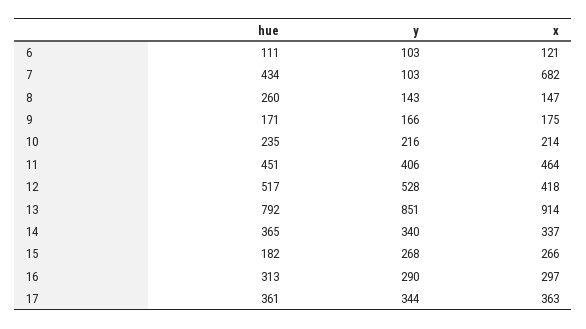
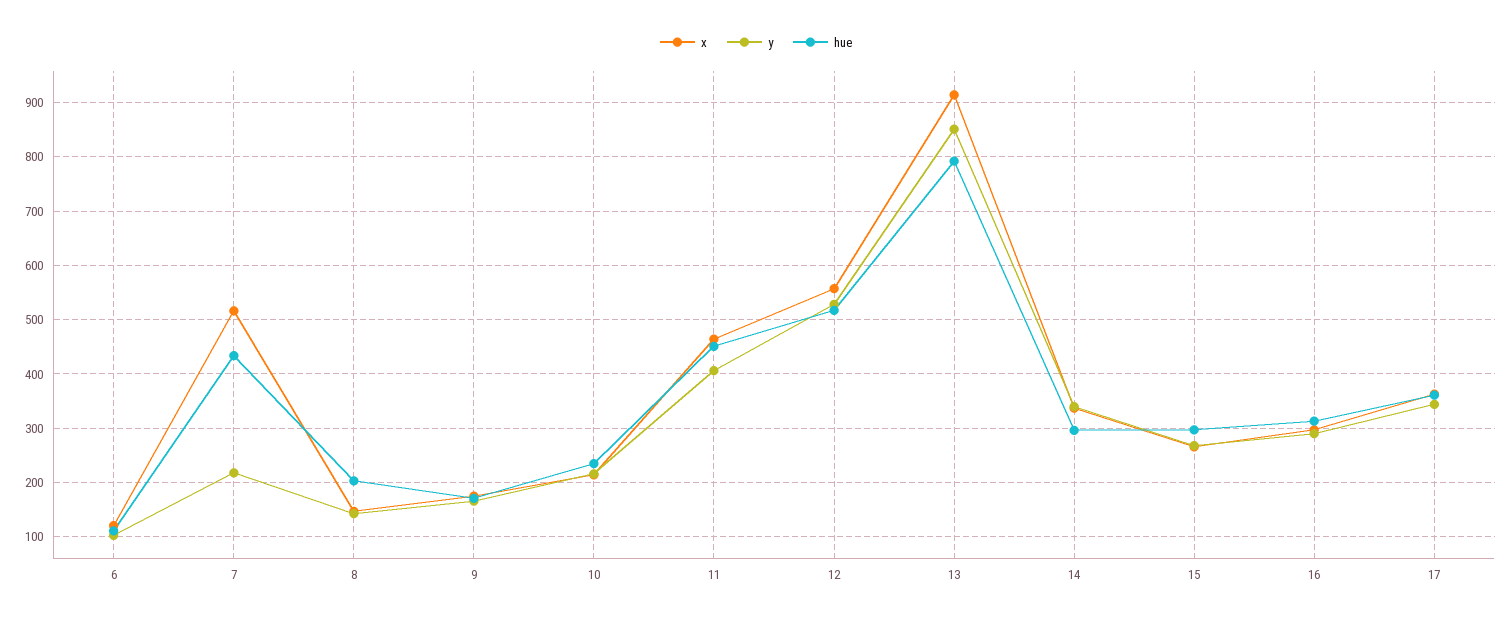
y, 7: 103 -> 220
x, 7: 682 -> 520
hue, 8: 260 -> 200
x, 12: 418 -> 560
hue, 14: 365 -> 300
hue, 15: 182 -> 300

